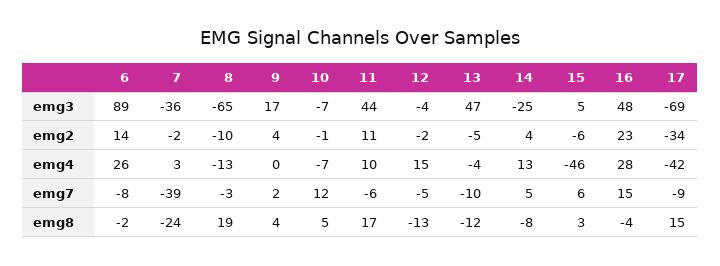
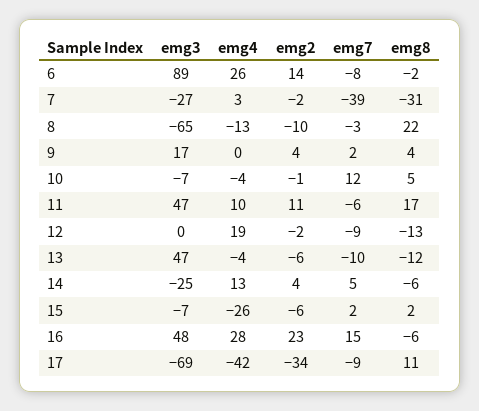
7, emg3: -36 -> -27
11, emg3: 44 -> 47
12, emg3: -4 -> 0
15, emg3: 5 -> -7
13, emg2: -5 -> -6
10, emg4: -7 -> -4
12, emg4: 15 -> 19
15, emg4: -46 -> -26
12, emg7: -5 -> -9
15, emg7: 6 -> 2
7, emg8: -24 -> -31
8, emg8: 19 -> 22
14, emg8: -8 -> -6
15, emg8: 3 -> 2
16, emg8: -4 -> -6
17, emg8: 15 -> 11

